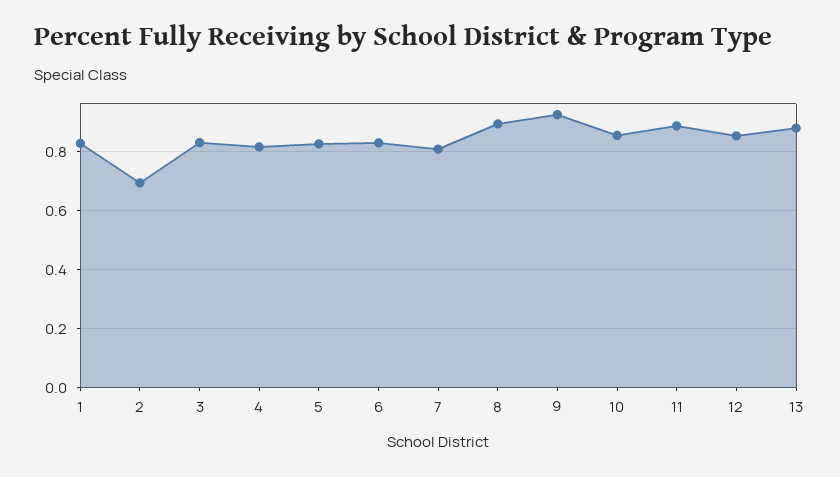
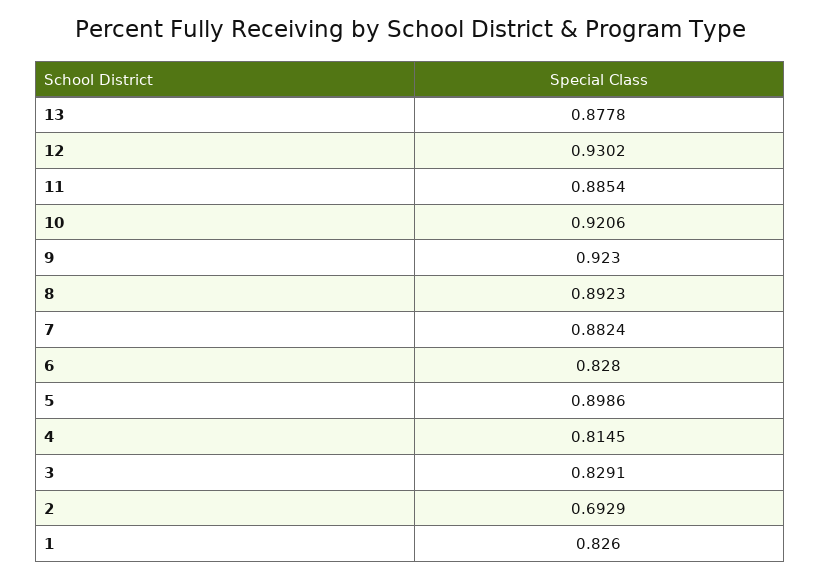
5: 0.825 -> 0.8986
7: 0.8 -> 0.8824
10: 0.85 -> 0.9206
12: 0.85 -> 0.9302

